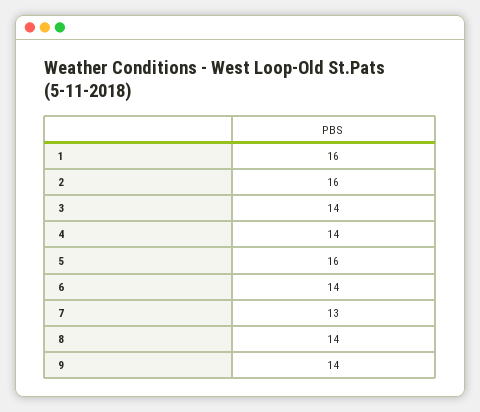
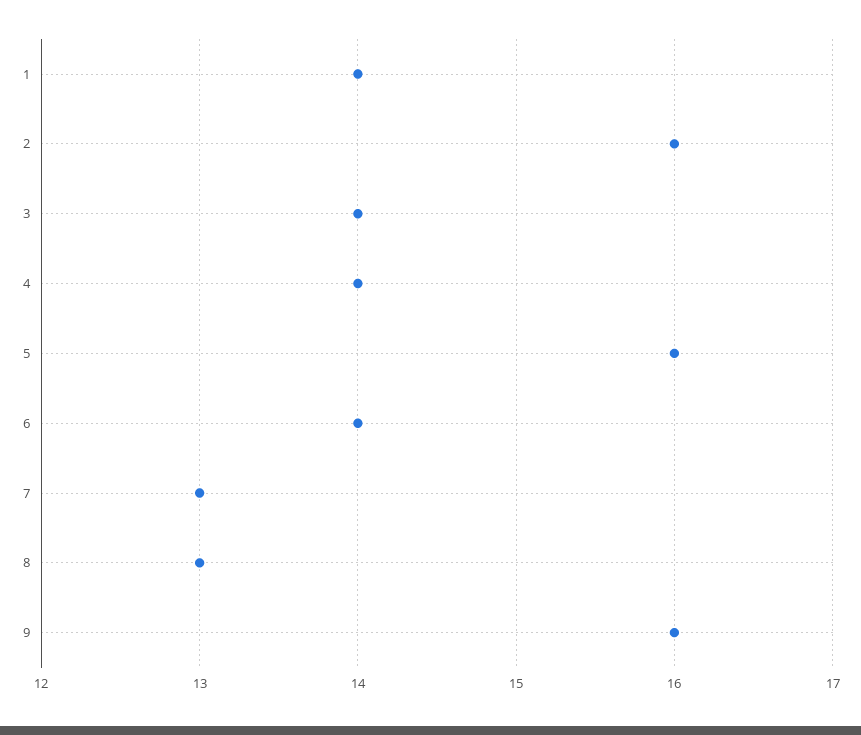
1: 16 -> 14
8: 14 -> 13
9: 14 -> 16

